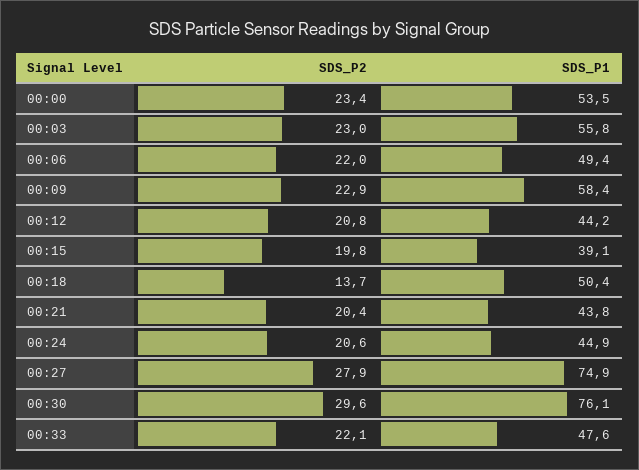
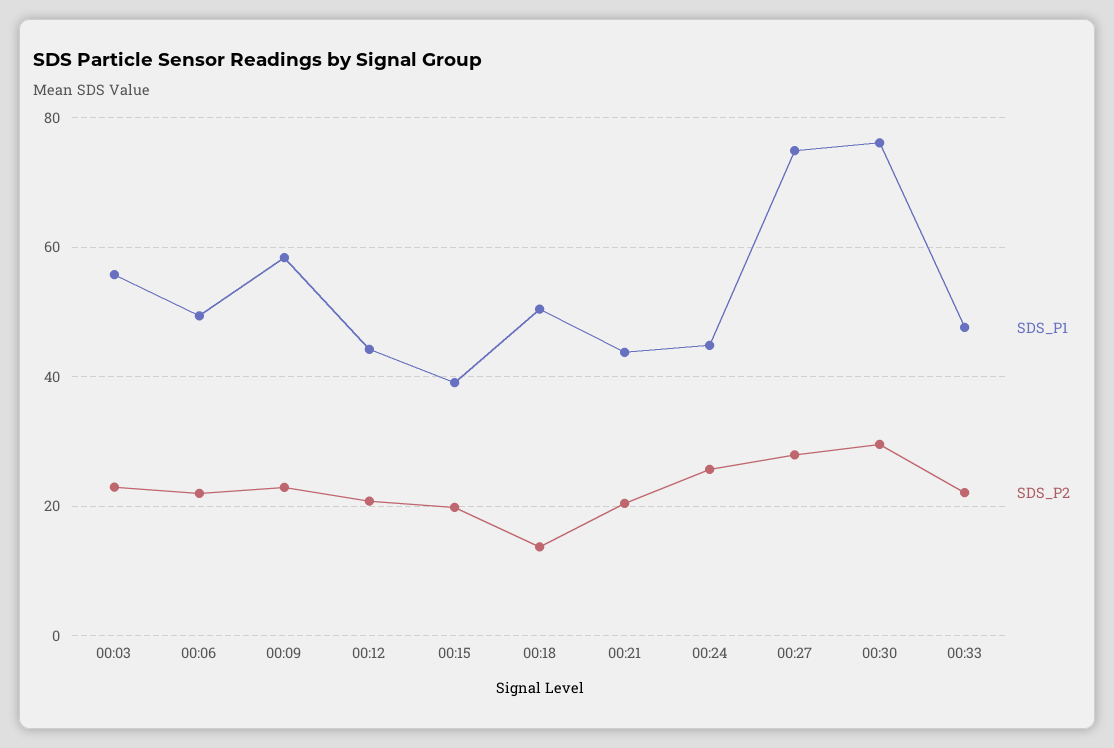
SDS_P2, 00:00: 23.4 -> none
SDS_P1, 00:00: 53.5 -> none
SDS_P2, 00:24: 20.6 -> 26

